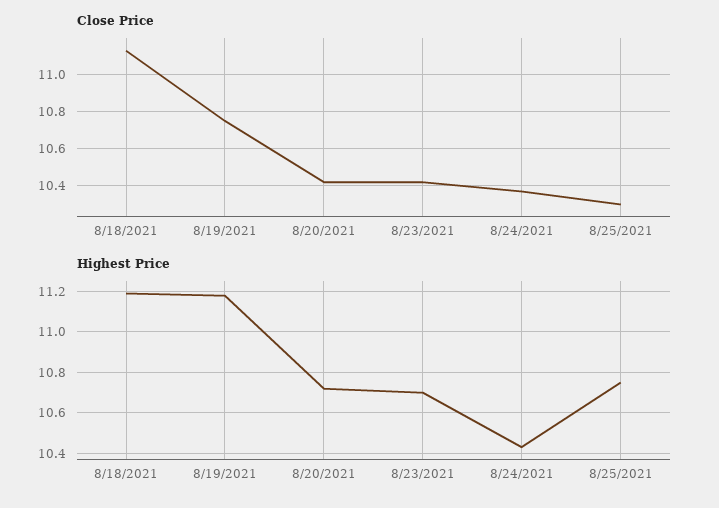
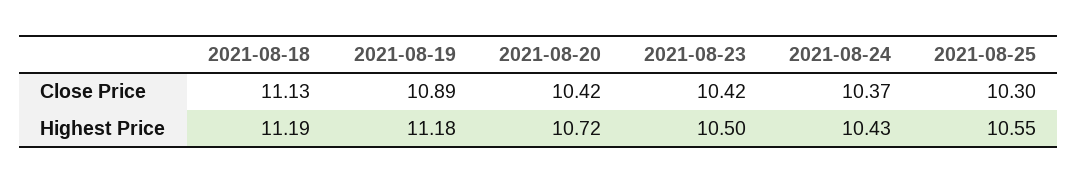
Close Price, 8/19/2021: 10.75 -> 10.89
Highest Price, 8/23/2021: 10.7 -> 10.5
Highest Price, 8/25/2021: 10.75 -> 10.55

